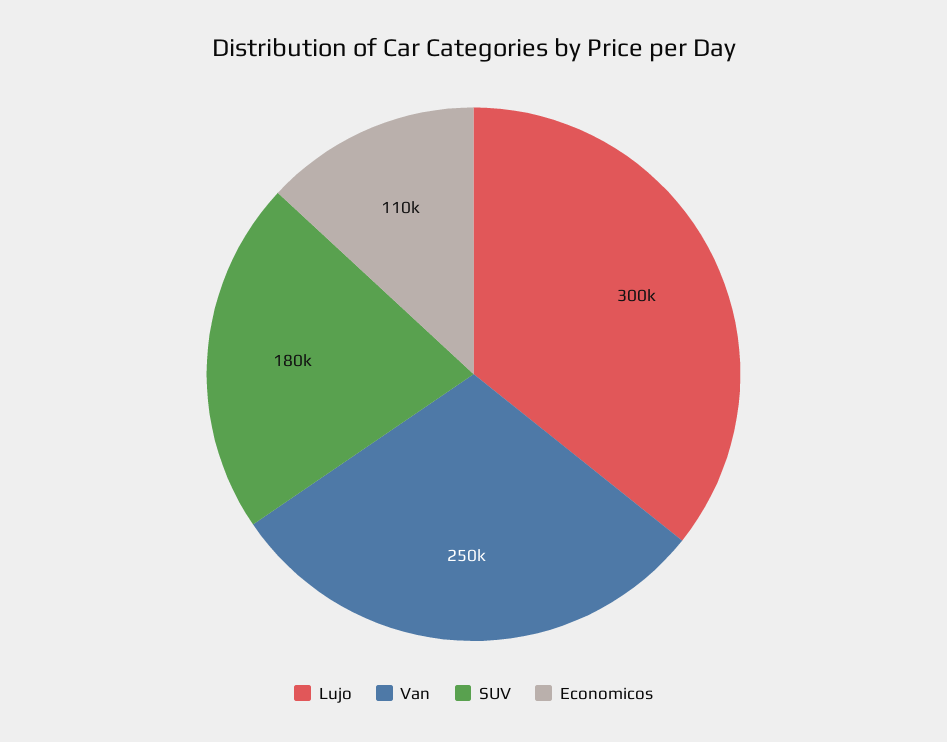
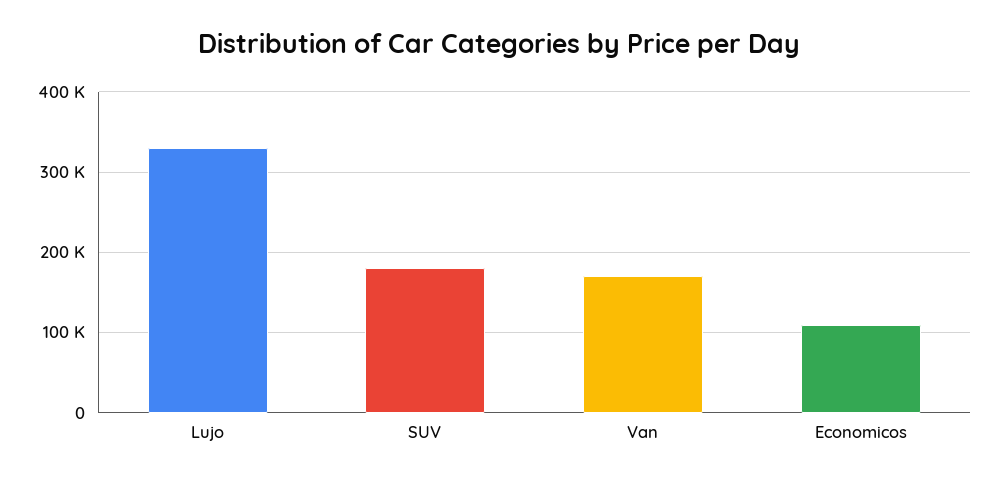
Lujo: 300000 -> 330000
Van: 250000 -> 170000

